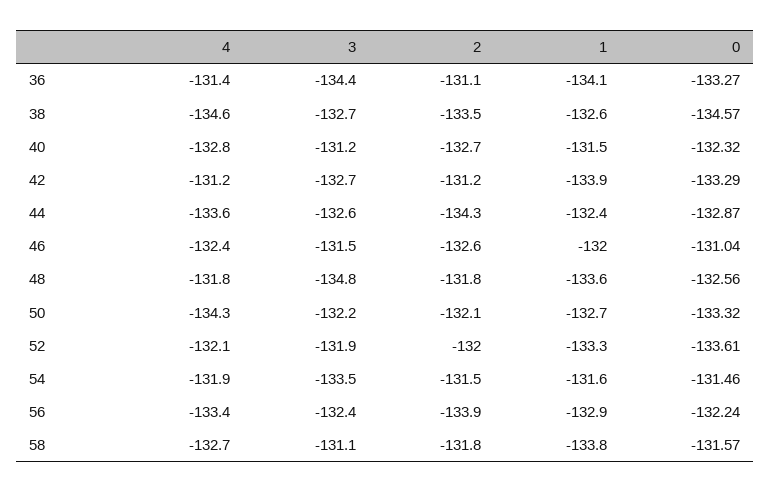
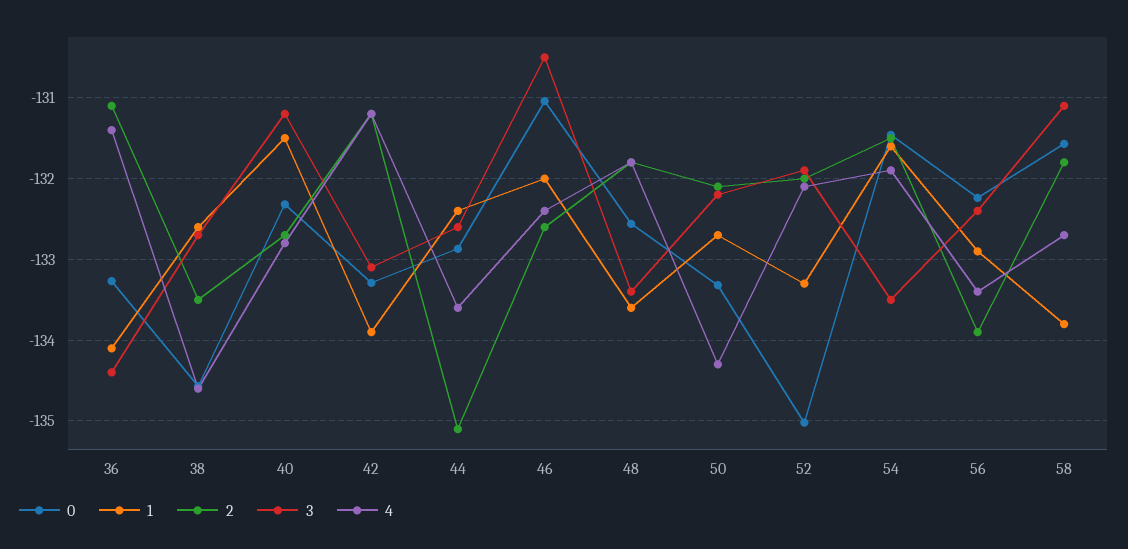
3, 42: -132.7 -> -133.1
2, 44: -134.3 -> -135.1
3, 46: -131.5 -> -130.5
3, 48: -134.8 -> -133.4
0, 52: -133.61 -> -135

